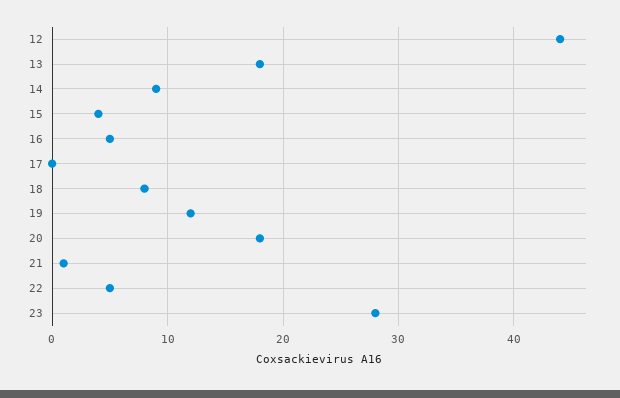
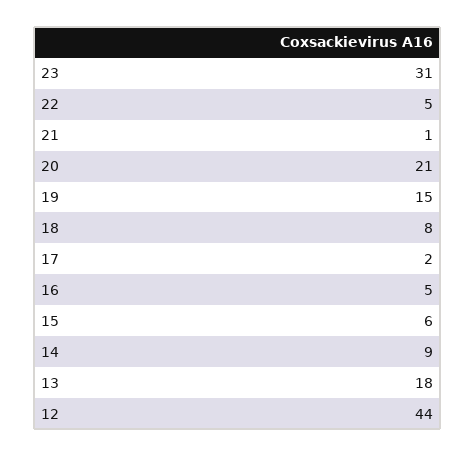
15: 4 -> 6
17: 0 -> 2
19: 12 -> 15
20: 18 -> 21
23: 28 -> 31

